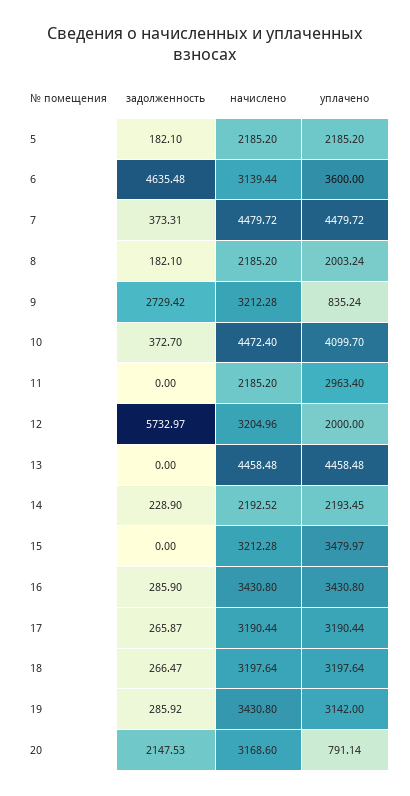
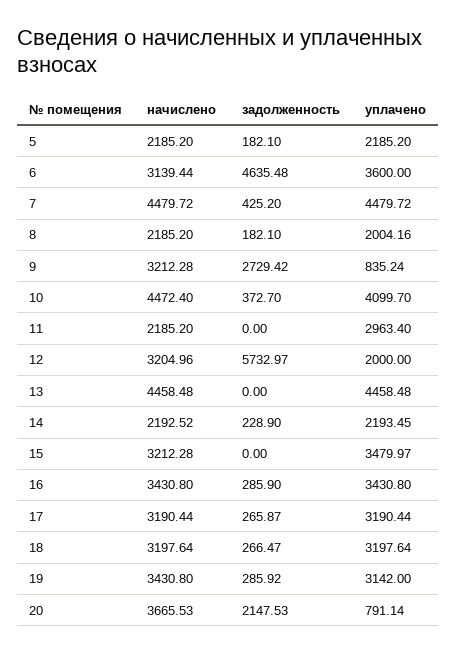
задолженность, 7: 373.31 -> 425.2
уплачено, 8: 2003.24 -> 2004.16
начислено, 20: 3168.6 -> 3665.53

